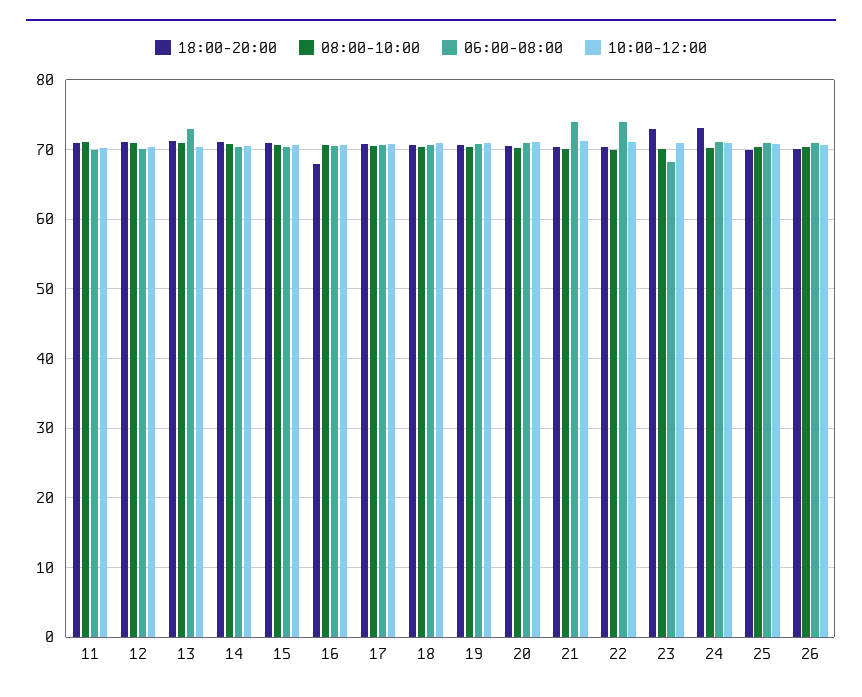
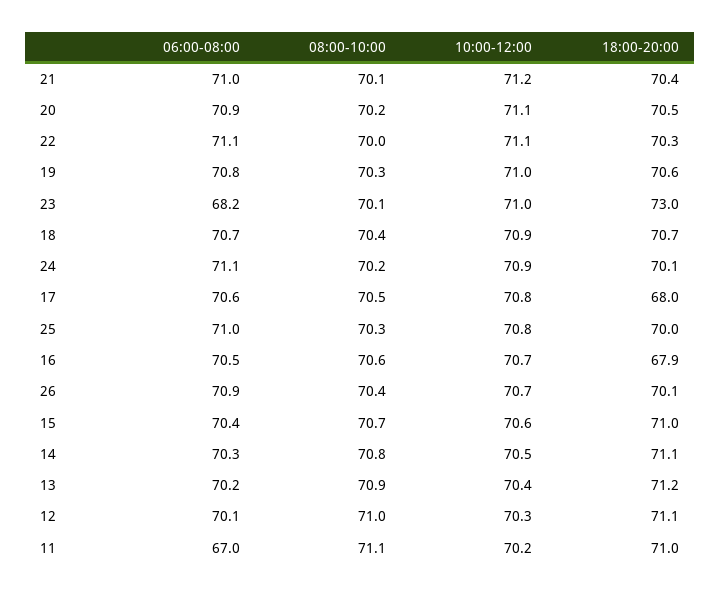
06:00-08:00, 11: 70 -> 67
06:00-08:00, 13: 73 -> 70.2
18:00-20:00, 17: 71 -> 68
06:00-08:00, 21: 74 -> 71
06:00-08:00, 22: 74 -> 71.1
18:00-20:00, 24: 73 -> 70.1

